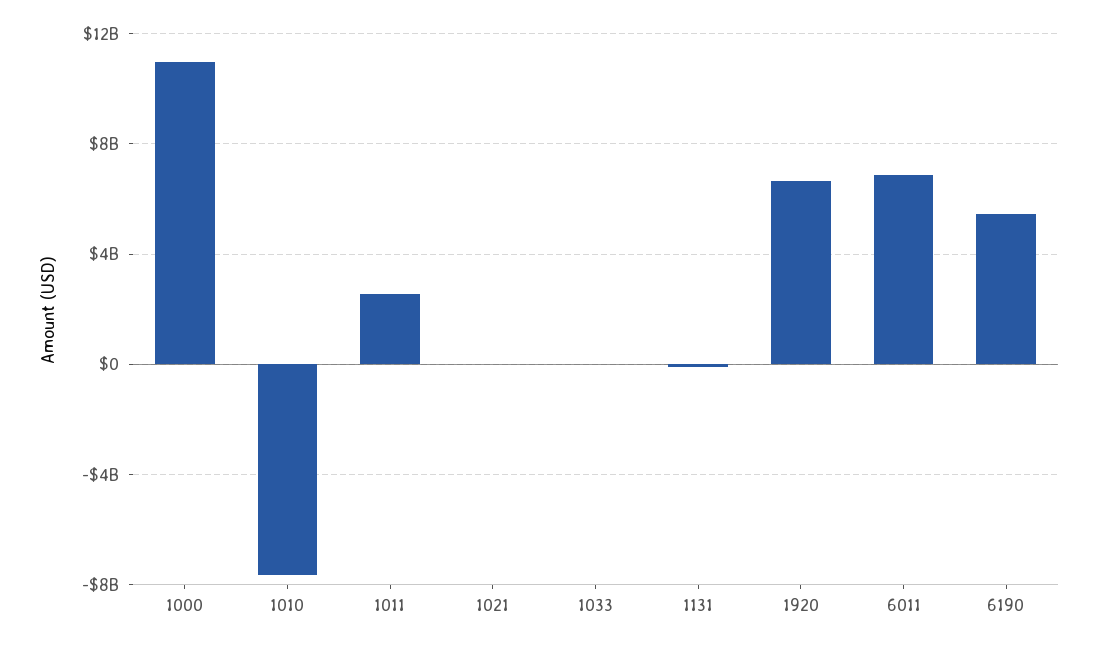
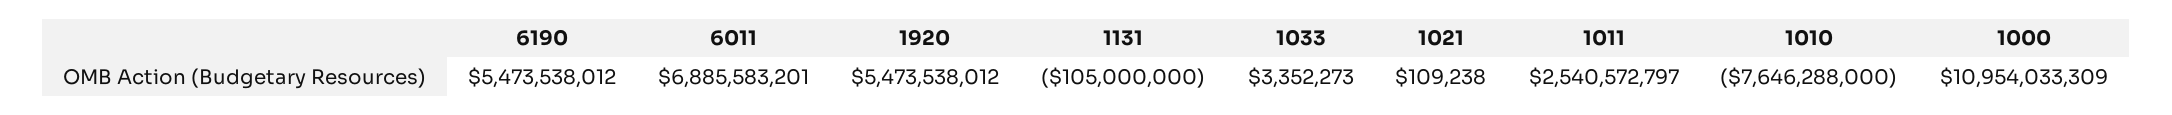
1920: 6500000000 -> 5473538012

